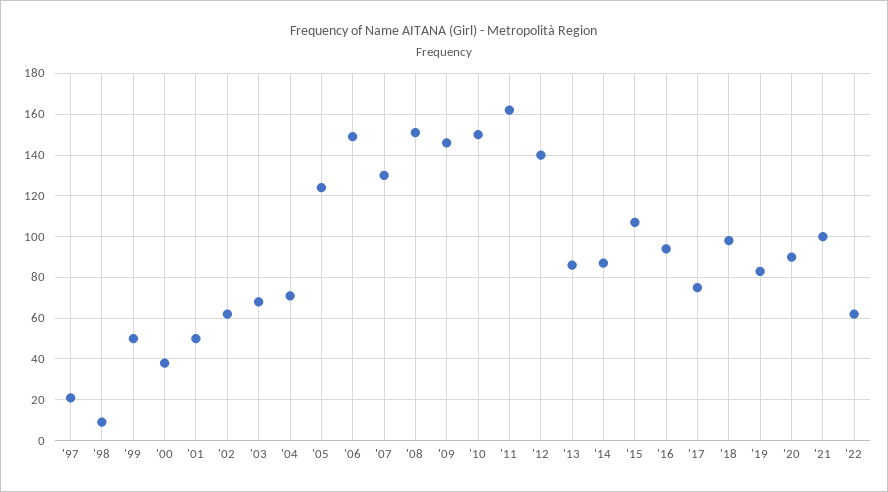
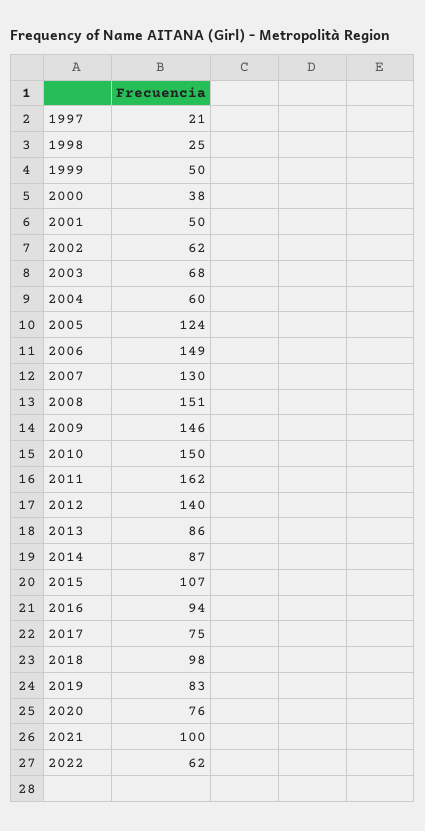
'98: 10 -> 25
'04: 70 -> 60
'20: 90 -> 76

